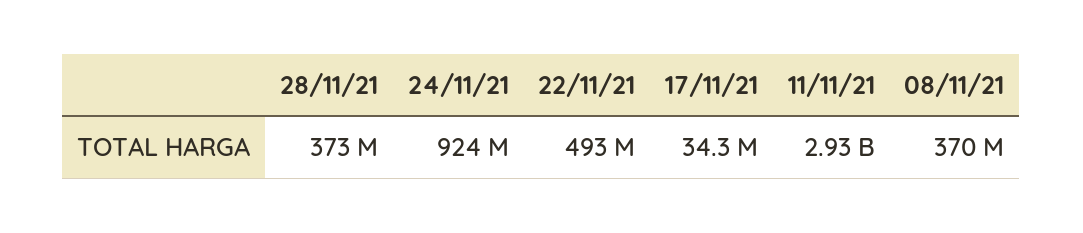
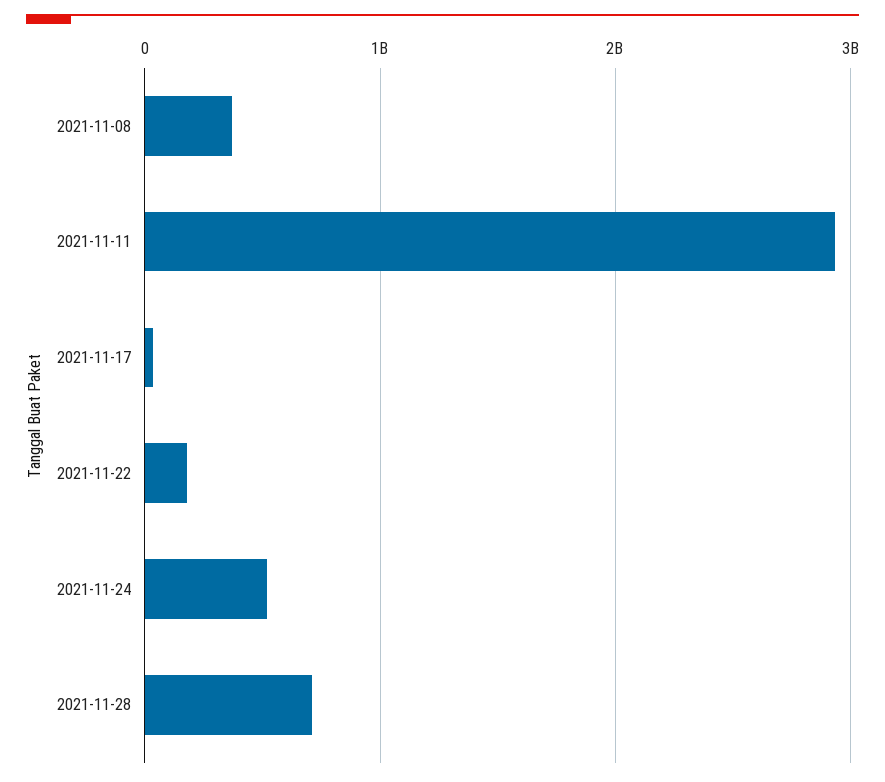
28/11/21: 373000000 -> 700000000
24/11/21: 924000000 -> 500000000
22/11/21: 493000000 -> 200000000

